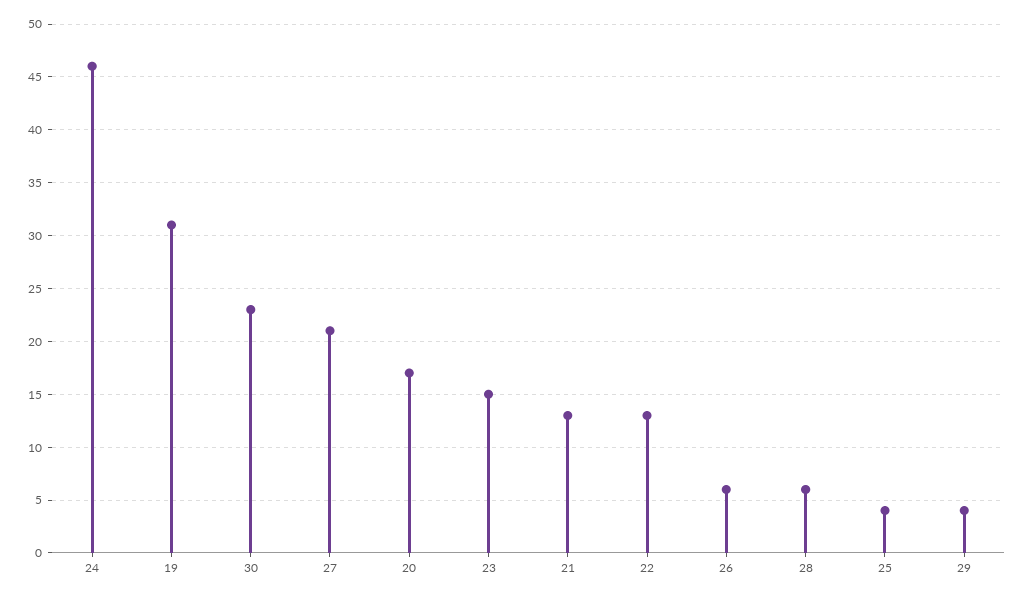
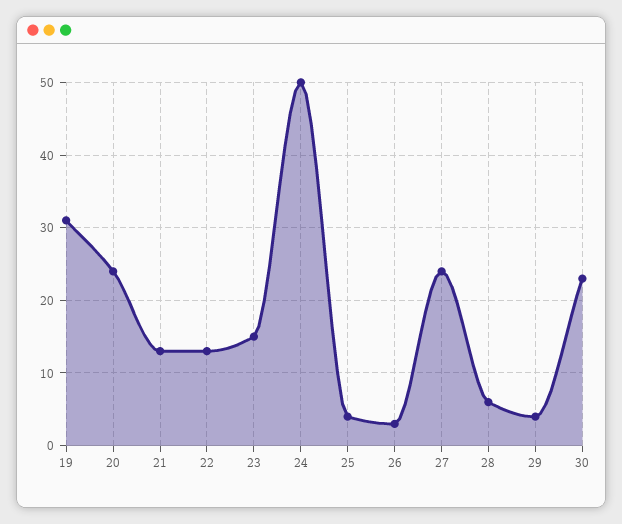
24: 46 -> 50
27: 21 -> 24
20: 17 -> 24
26: 6 -> 3

